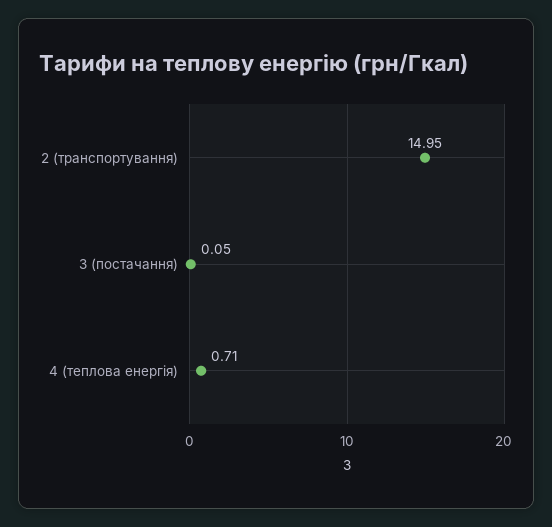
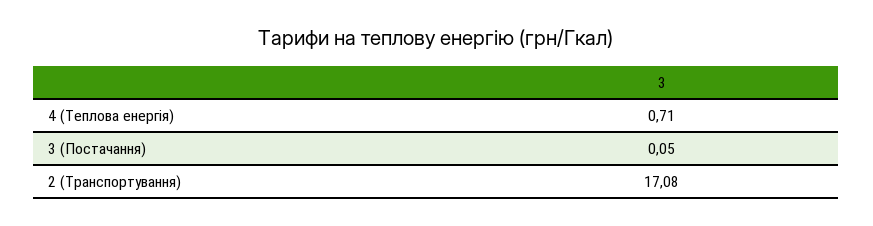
2 (транспортування): 14.95 -> 17.08

